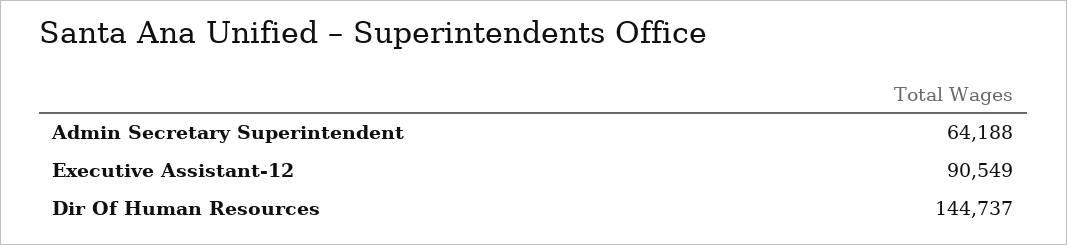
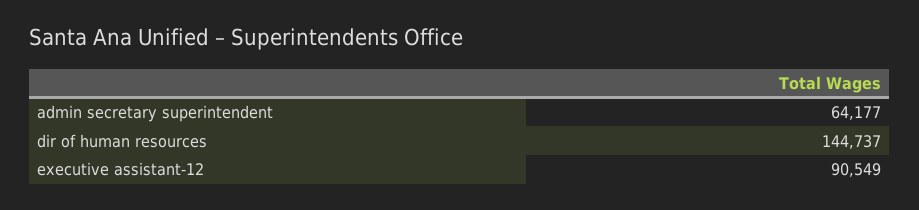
Admin Secretary Superintendent: 64188 -> 64177

